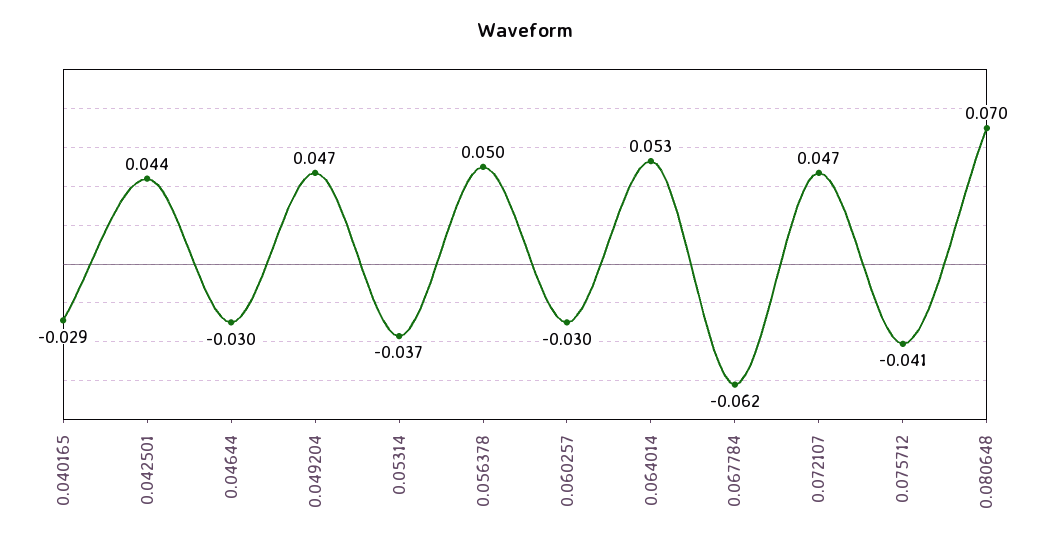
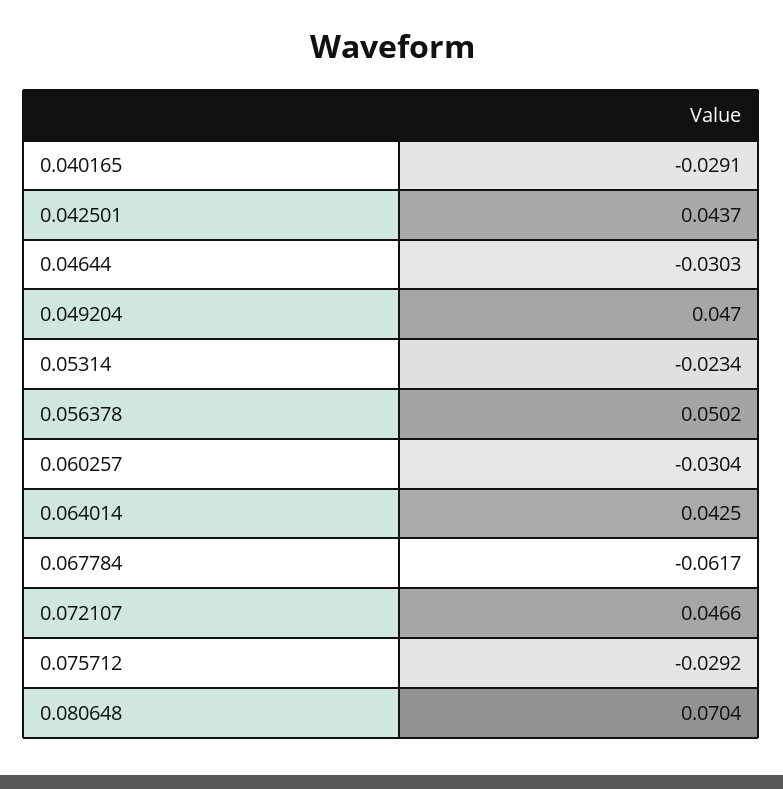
0.05314: -0.037 -> -0.0234
0.064014: 0.053 -> 0.0425
0.075712: -0.041 -> -0.0292

